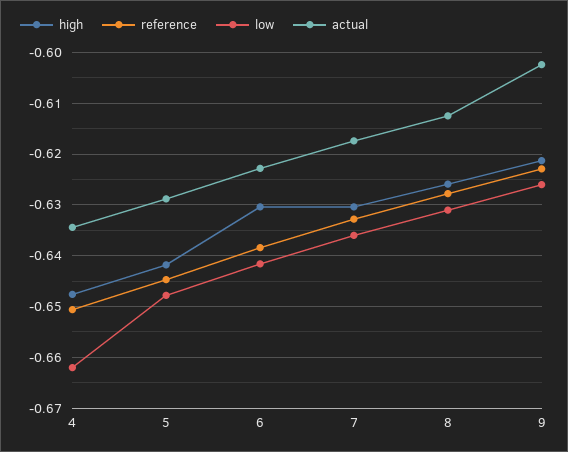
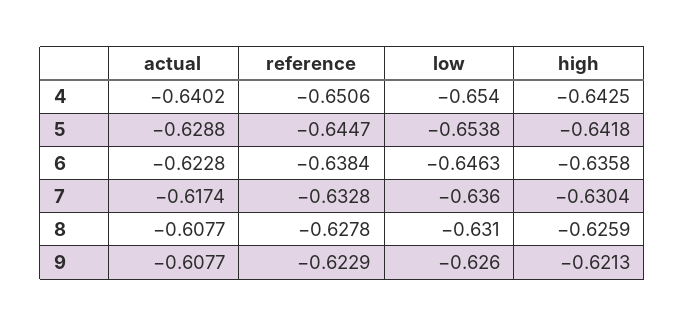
high, 4: -0.648 -> -0.6425
low, 4: -0.662 -> -0.654
actual, 4: -0.634 -> -0.6402
low, 5: -0.648 -> -0.6538
high, 6: -0.63 -> -0.6358
low, 6: -0.642 -> -0.6463
actual, 8: -0.612 -> -0.6077
actual, 9: -0.602 -> -0.6077

